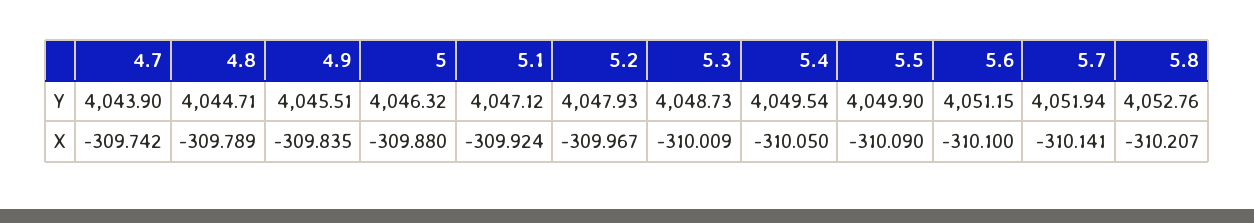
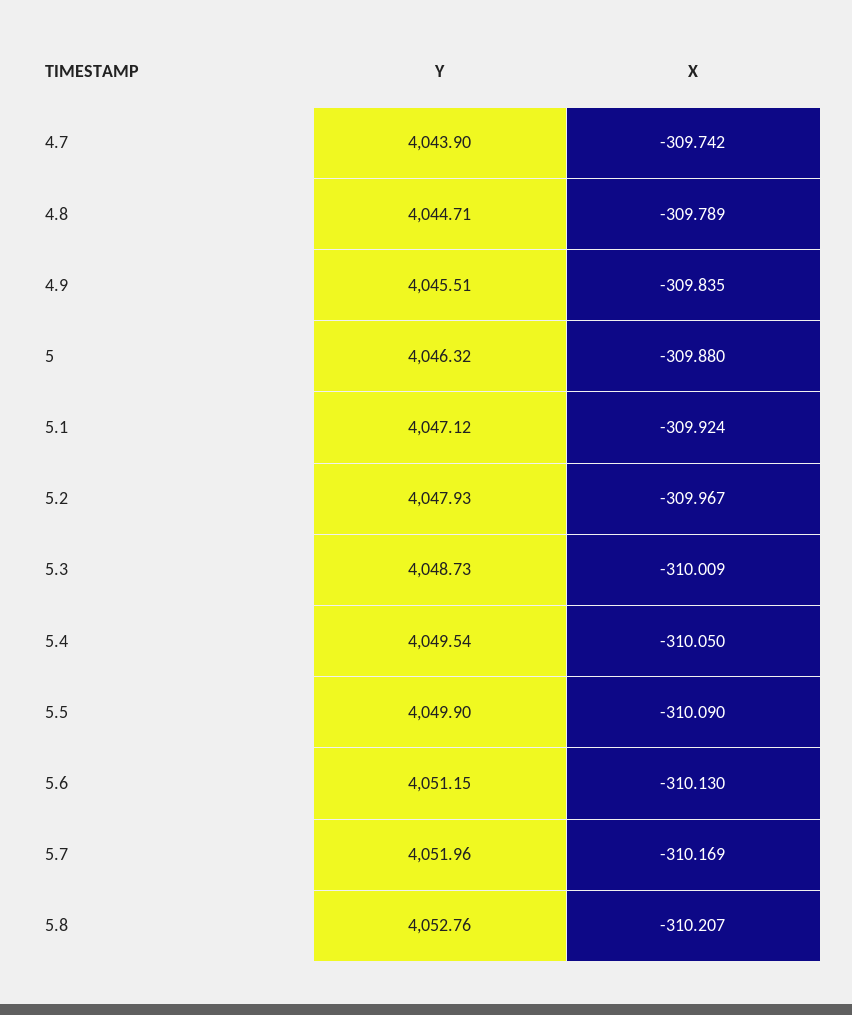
5.7, Y: 4051.94 -> 4051.96
5.6, X: -310.1 -> -310.13
5.7, X: -310.141 -> -310.169

